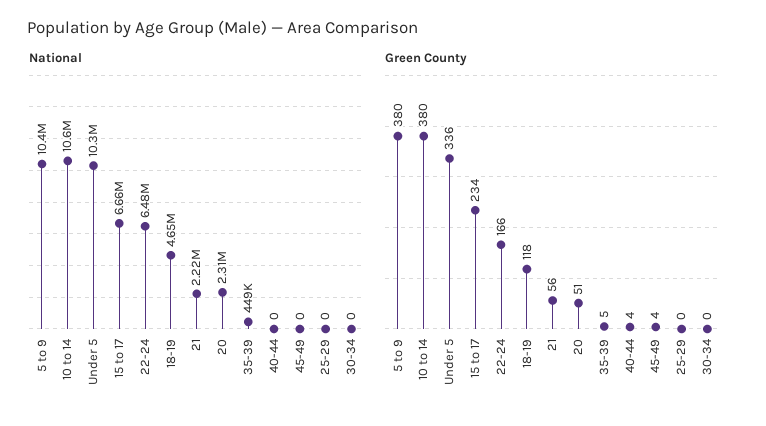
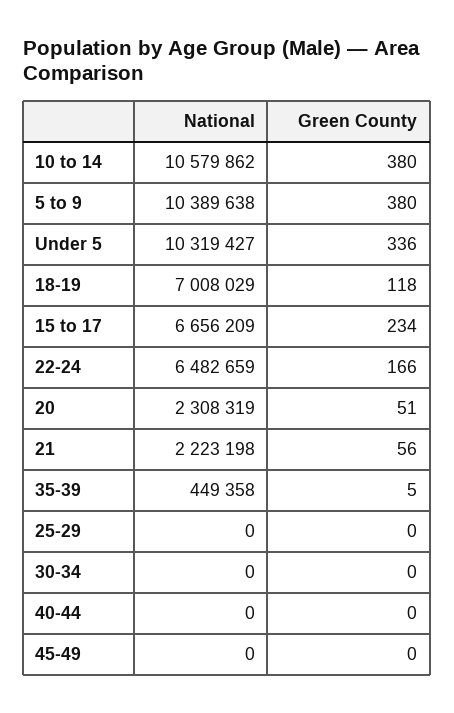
National, 18-19: 4650000 -> 7008029
Green County, 40-44: 4 -> 0
Green County, 45-49: 4 -> 0

